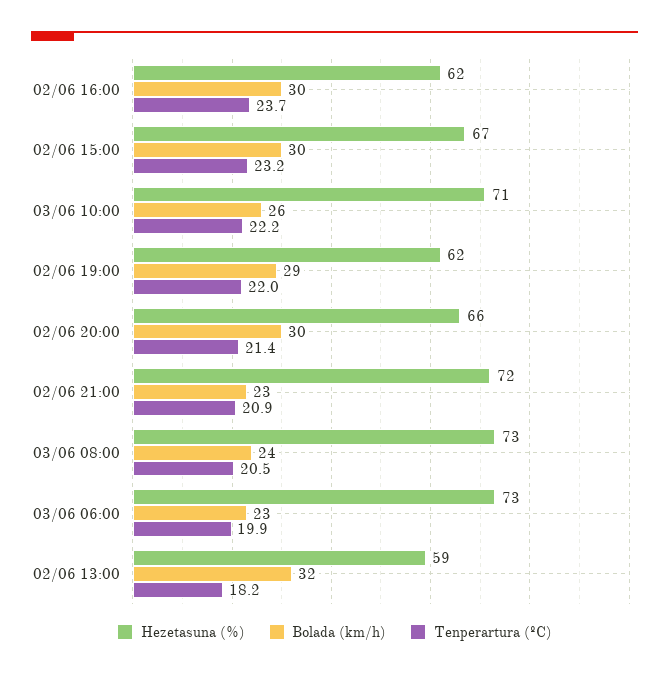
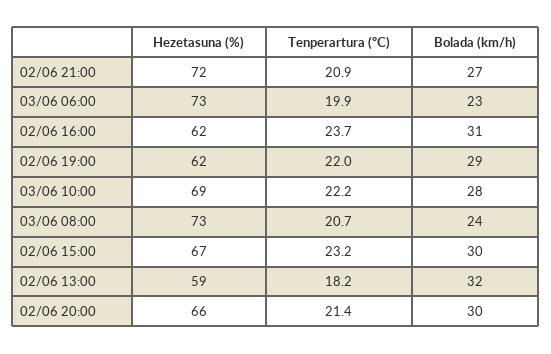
Bolada (km/h), 02/06 16:00: 30 -> 31
Hezetasuna (%), 03/06 10:00: 71 -> 69
Bolada (km/h), 03/06 10:00: 26 -> 28
Bolada (km/h), 02/06 21:00: 23 -> 27
Tenperartura (ºC), 03/06 08:00: 20.5 -> 20.7

